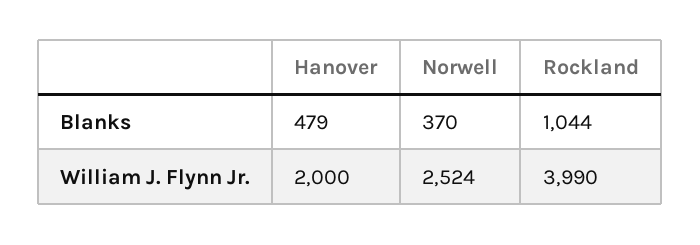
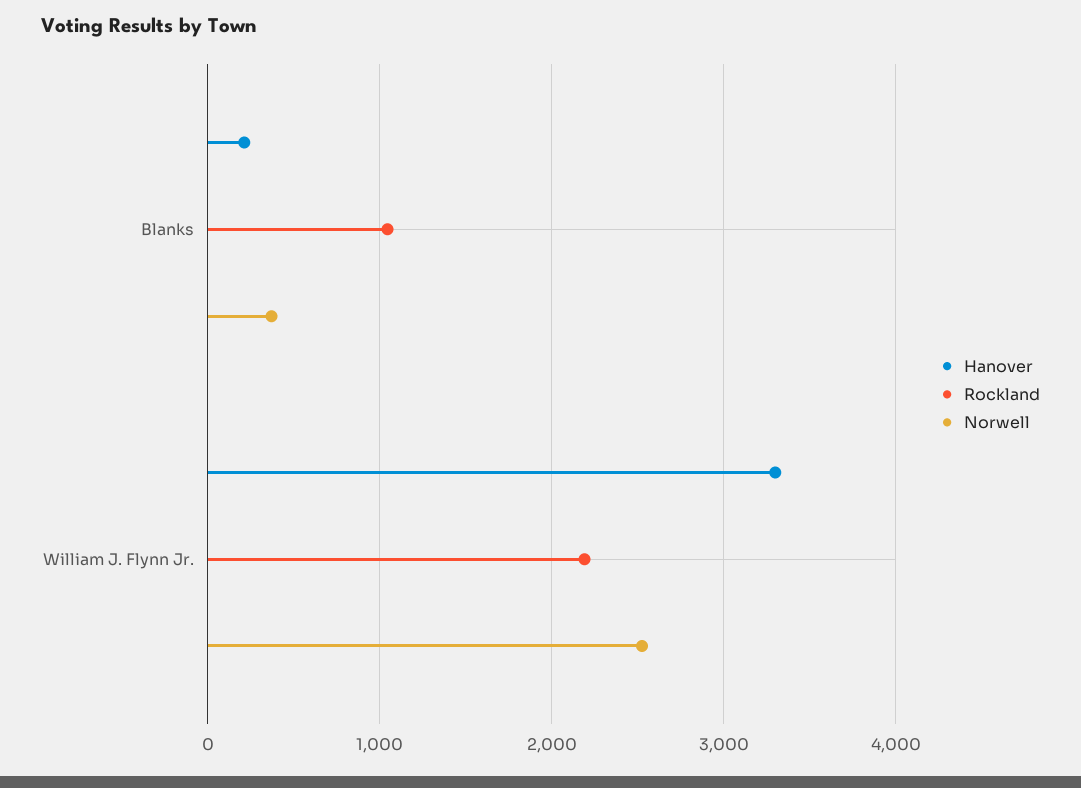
Hanover, Blanks: 479 -> 200
Hanover, William J. Flynn Jr.: 2000 -> 3300
Rockland, William J. Flynn Jr.: 3990 -> 2200

